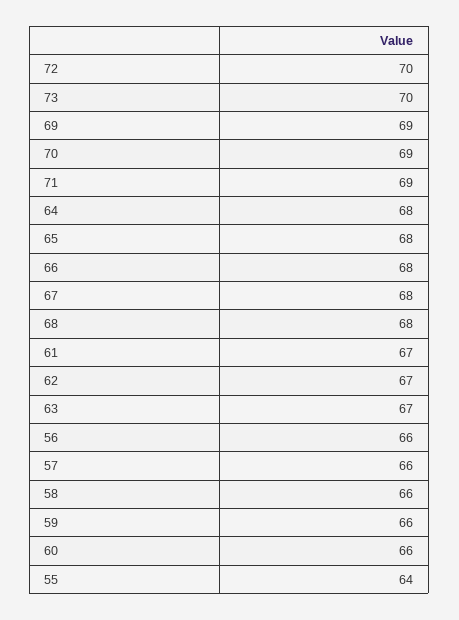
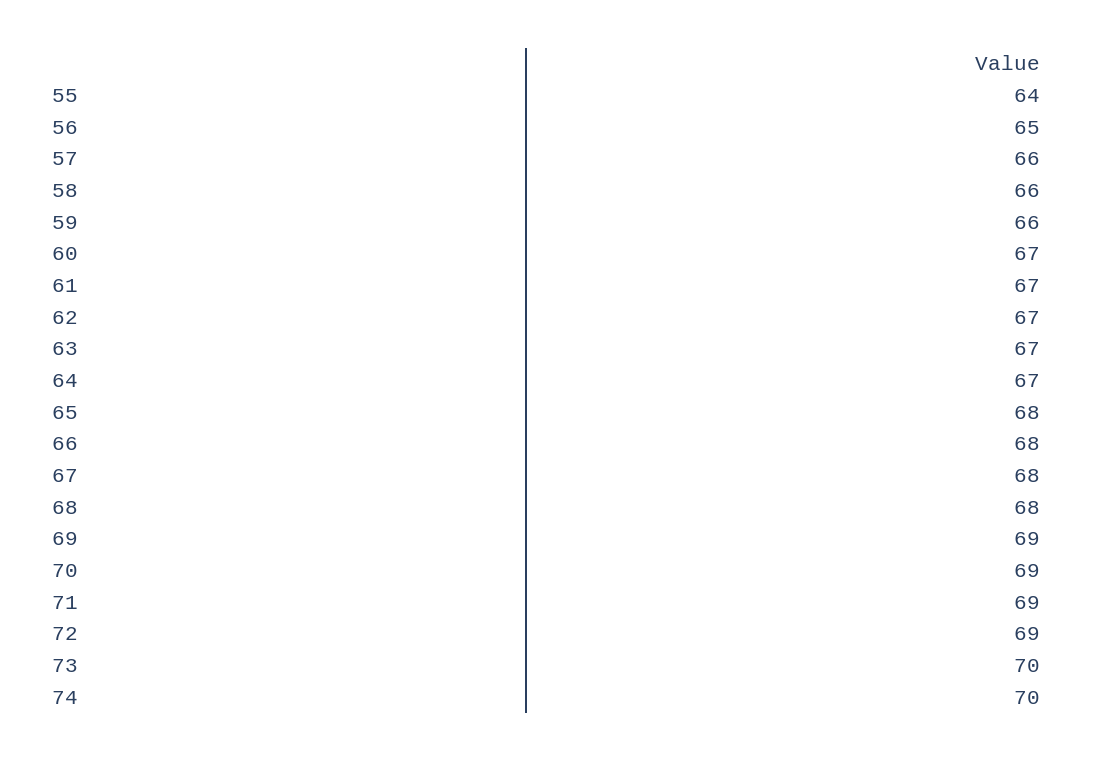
72: 70 -> 69
64: 68 -> 67
56: 66 -> 65
60: 66 -> 67
74: none -> 70

